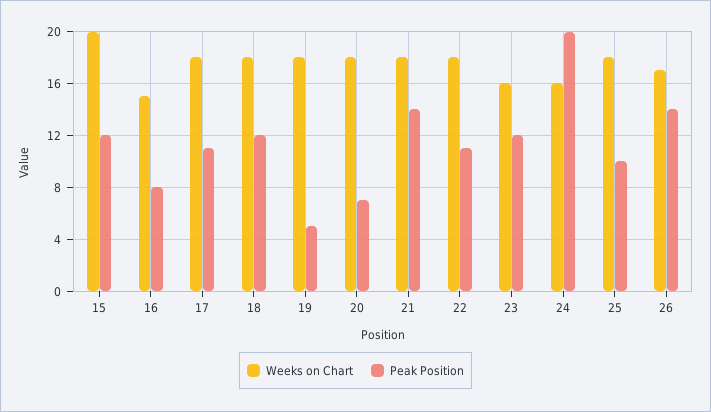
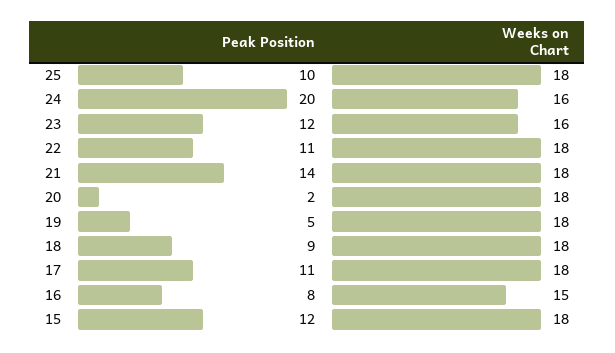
Weeks on Chart, 15: 20 -> 18
Peak Position, 18: 12 -> 9
Peak Position, 20: 7 -> 2
Weeks on Chart, 26: 17 -> none
Peak Position, 26: 14 -> none

